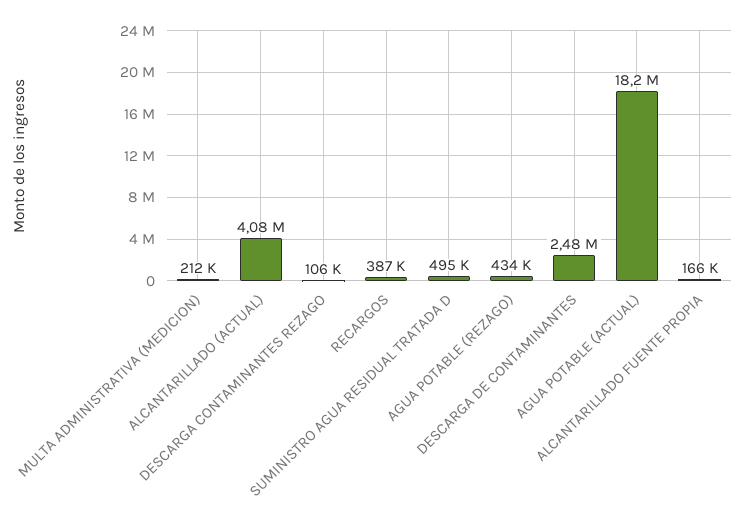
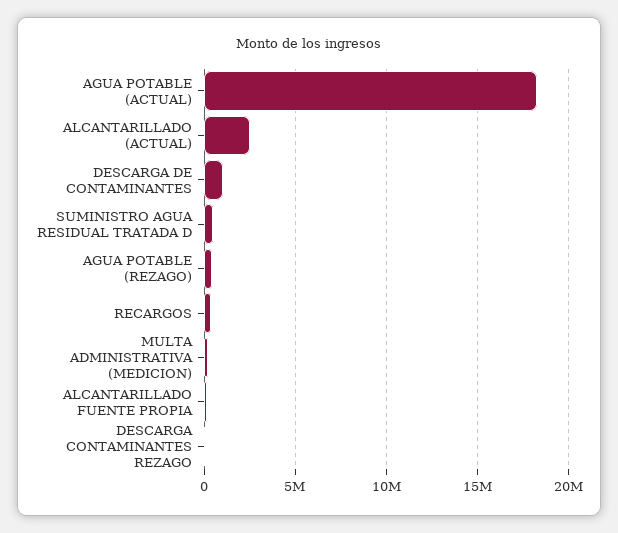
ALCANTARILLADO (ACTUAL): 4080000 -> 2500000
DESCARGA DE CONTAMINANTES: 2480000 -> 1000000

